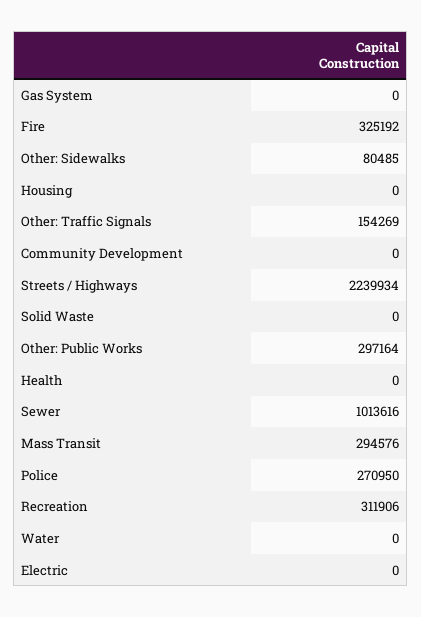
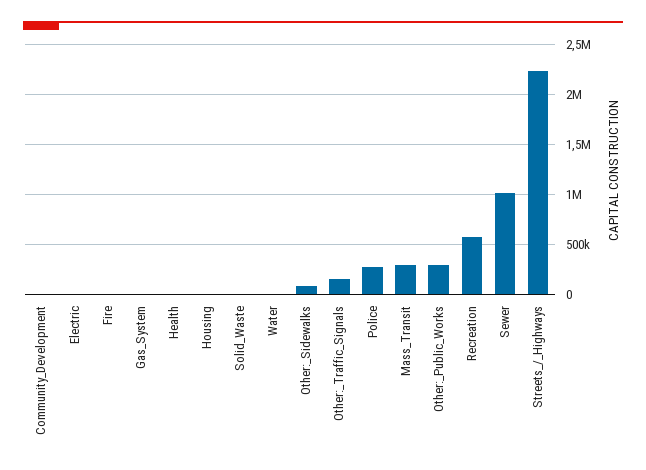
Fire: 325192 -> 0
Recreation: 311906 -> 600000

